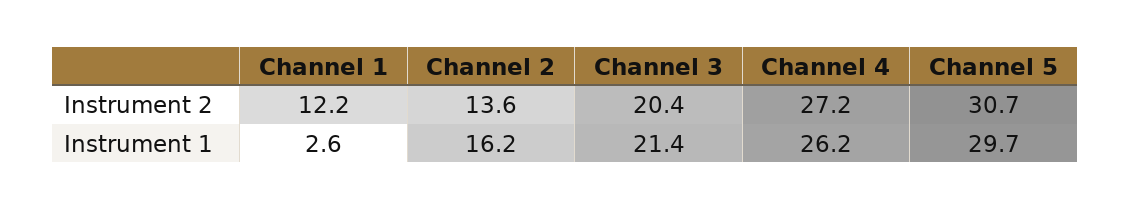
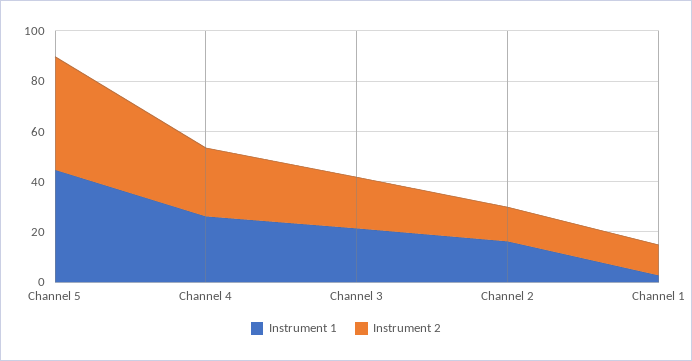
Instrument 2, Channel 5: 30.7 -> 45
Instrument 1, Channel 5: 29.7 -> 45

